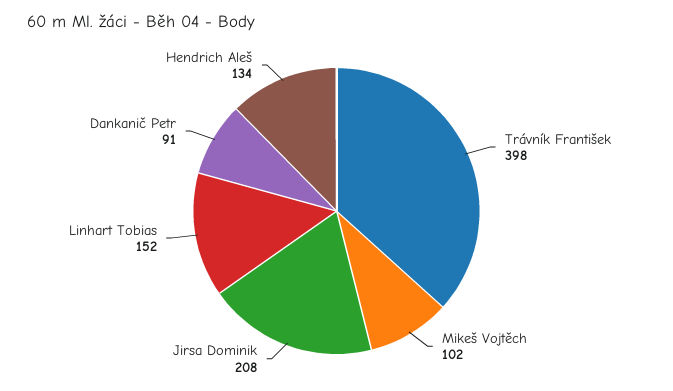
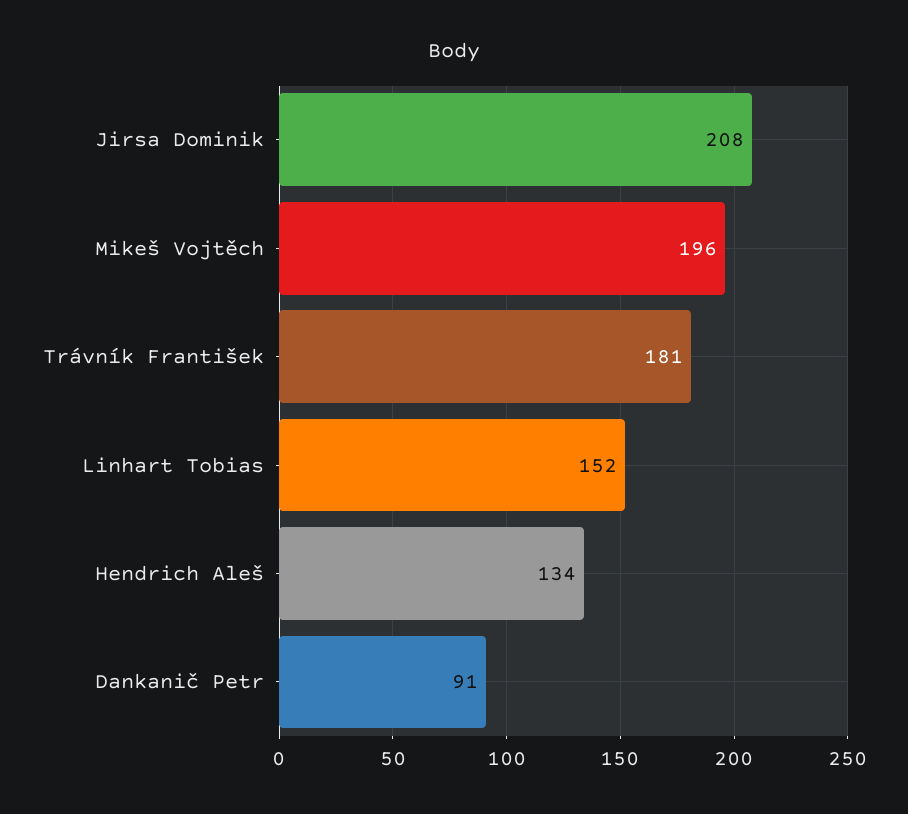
Trávník František: 398 -> 181
Mikeš Vojtěch: 102 -> 196

